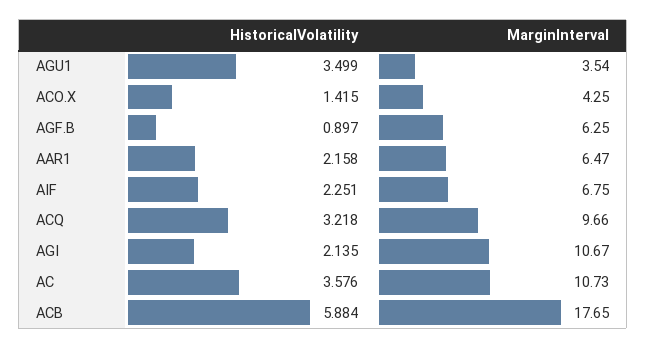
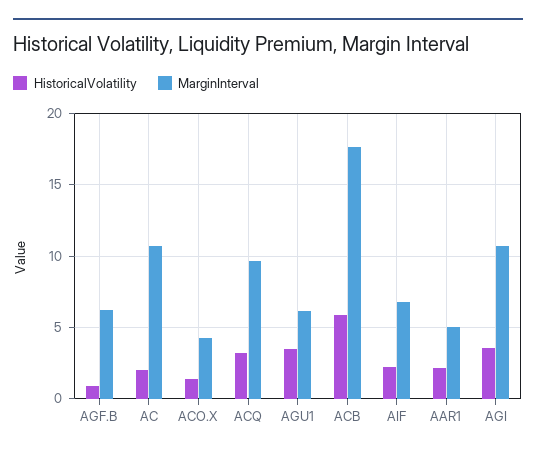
MarginInterval, AGU1: 3.54 -> 6
MarginInterval, AAR1: 6.47 -> 5
HistoricalVolatility, AGI: 2.135 -> 3.5
HistoricalVolatility, AC: 3.576 -> 2

